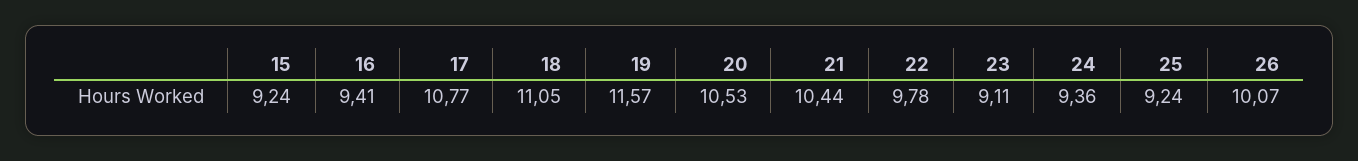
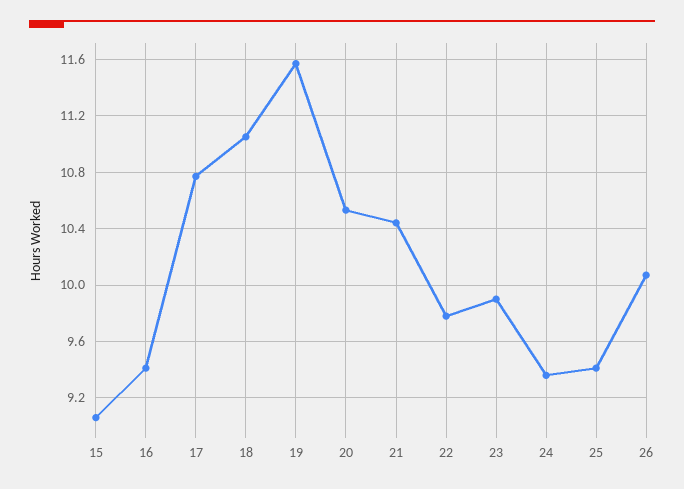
15: 9.24 -> 9.05
23: 9.11 -> 9.9
25: 9.24 -> 9.4

